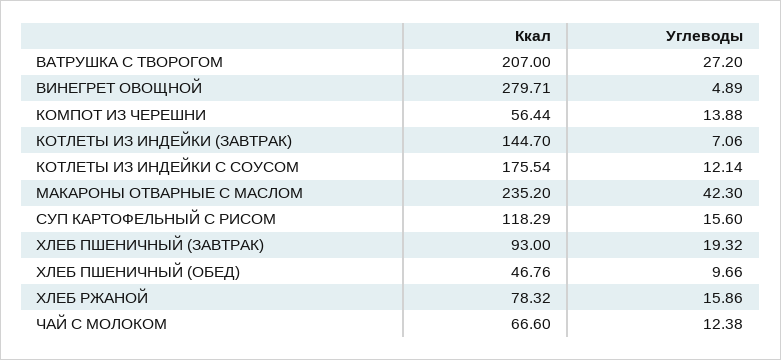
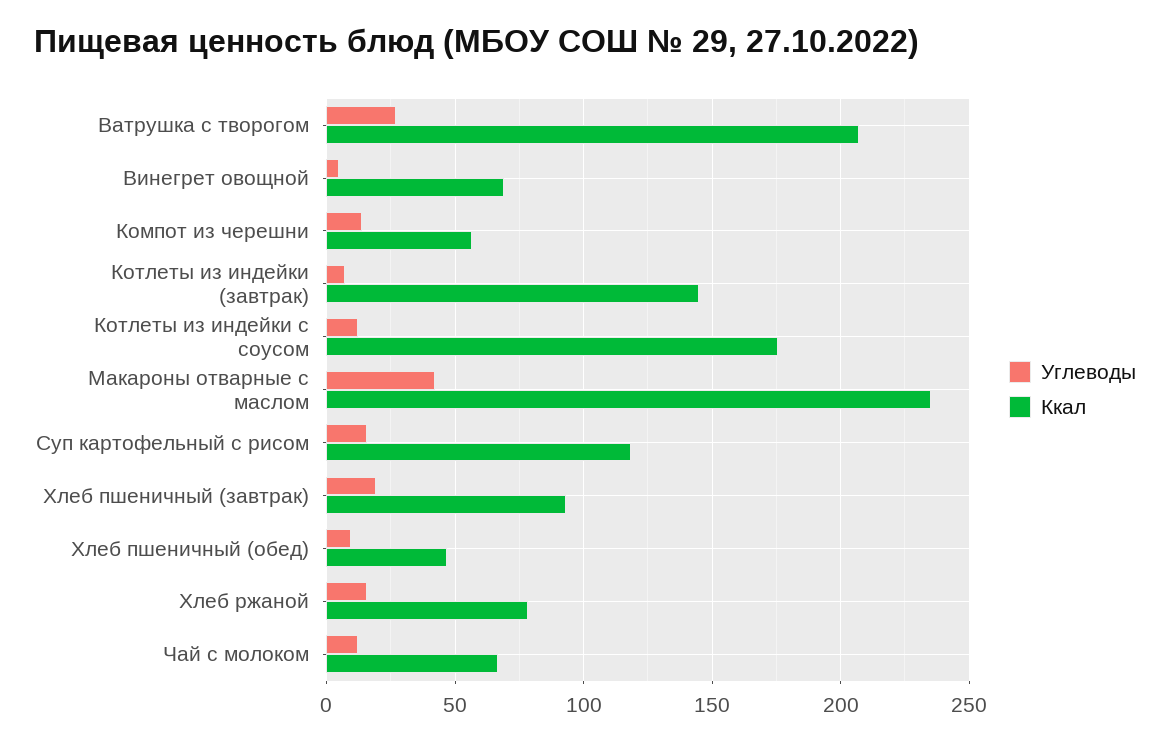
Ккал, ВИНЕГРЕТ ОВОЩНОЙ: 279.71 -> 70

